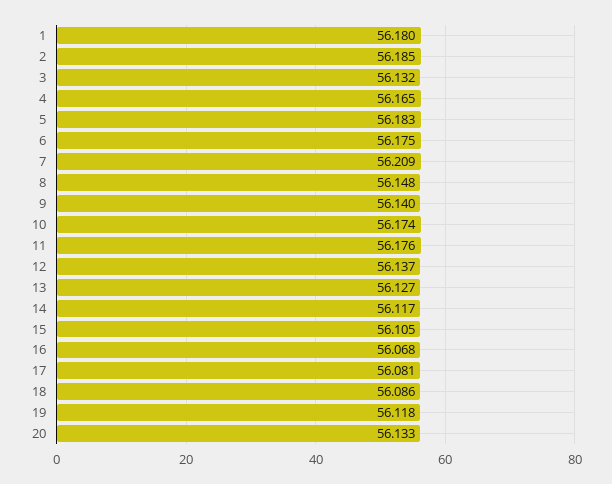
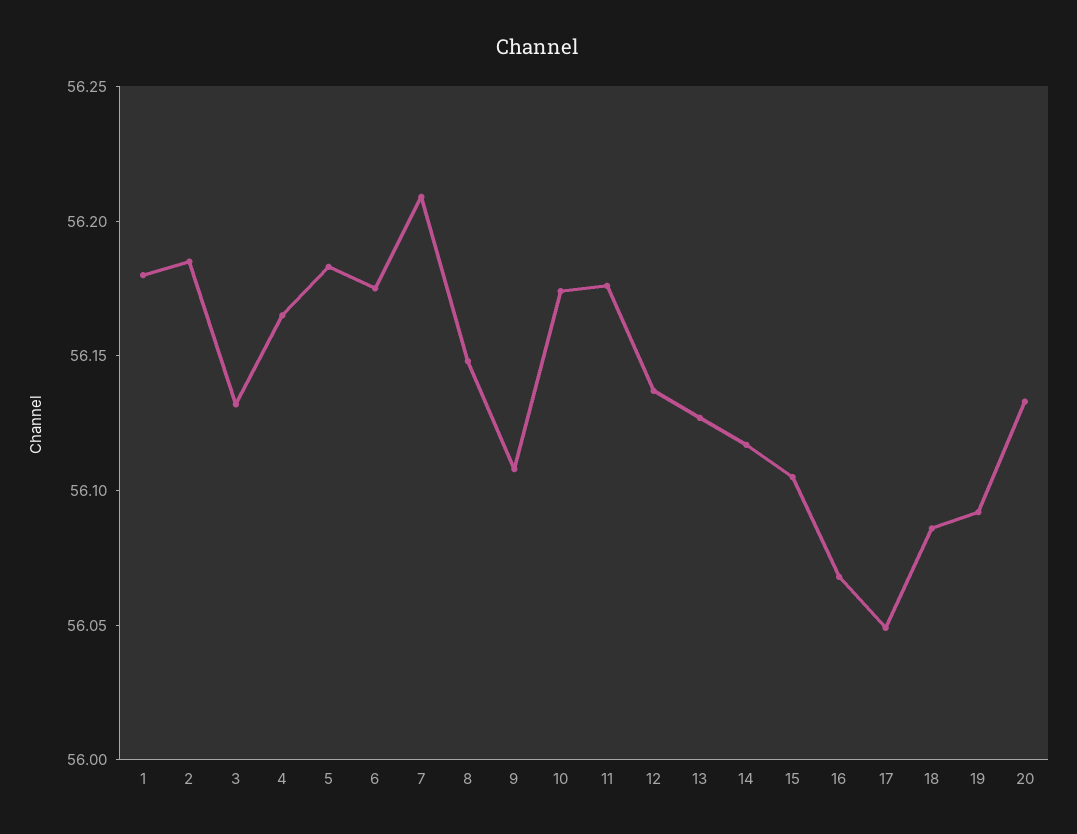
9: 56.14 -> 56.11
17: 56.081 -> 56.05
19: 56.118 -> 56.09

